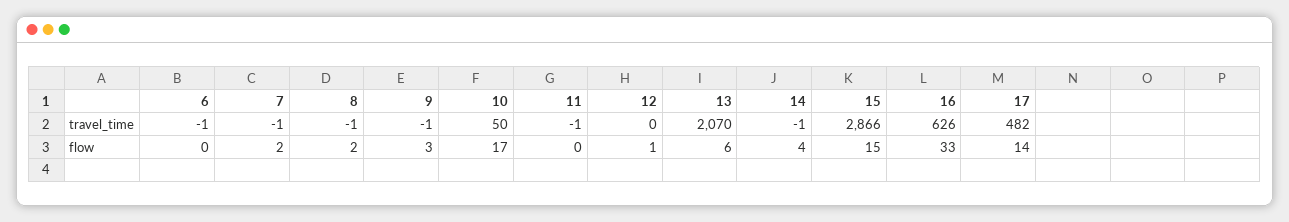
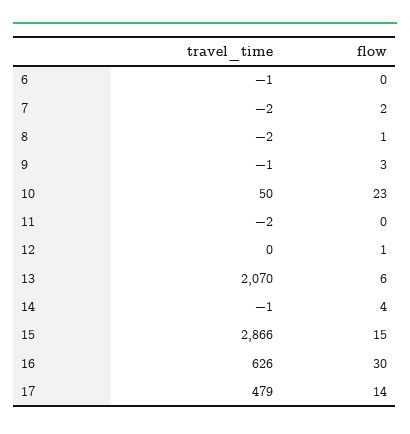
7, travel_time: -1 -> -2
8, travel_time: -1 -> -2
11, travel_time: -1 -> -2
17, travel_time: 482 -> 479
8, flow: 2 -> 1
10, flow: 17 -> 23
16, flow: 33 -> 30

